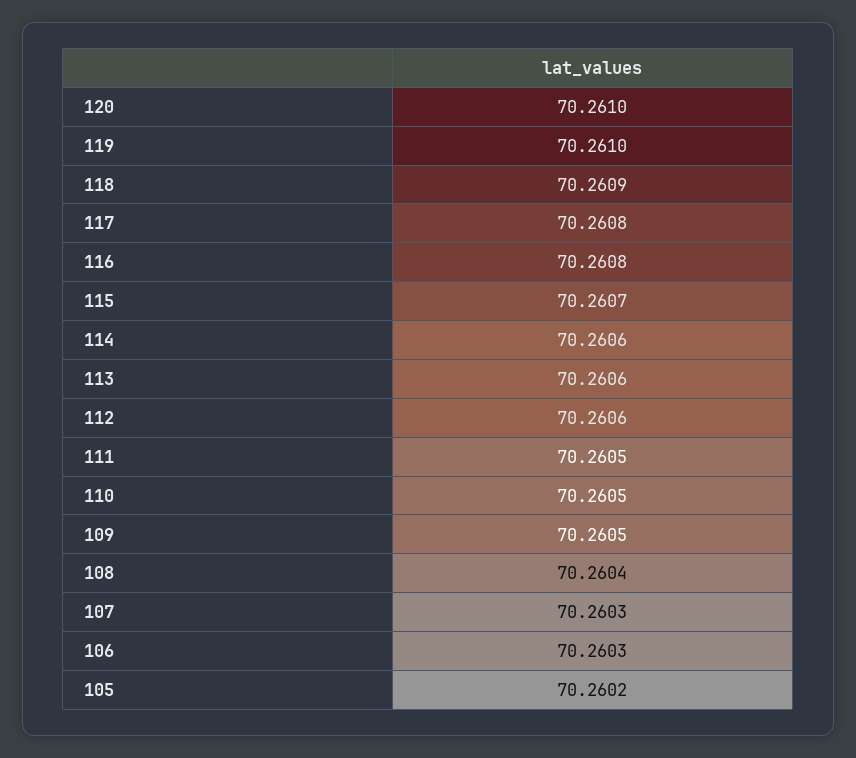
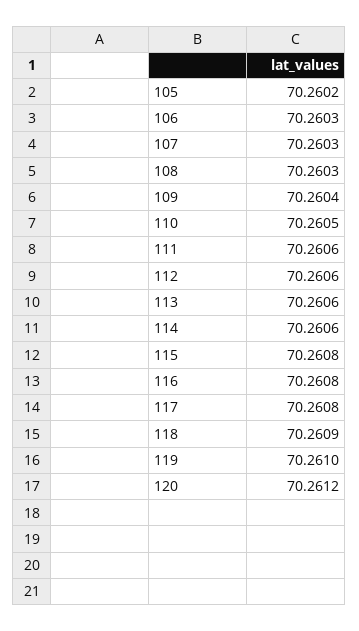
120: 70.261 -> 70.2612
115: 70.2607 -> 70.2608
111: 70.2605 -> 70.2606
109: 70.2605 -> 70.2604
108: 70.2604 -> 70.2603

